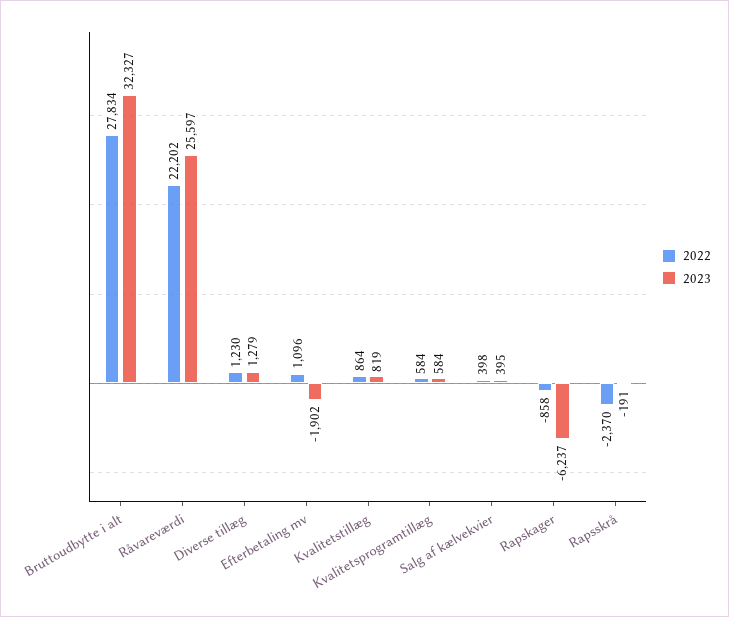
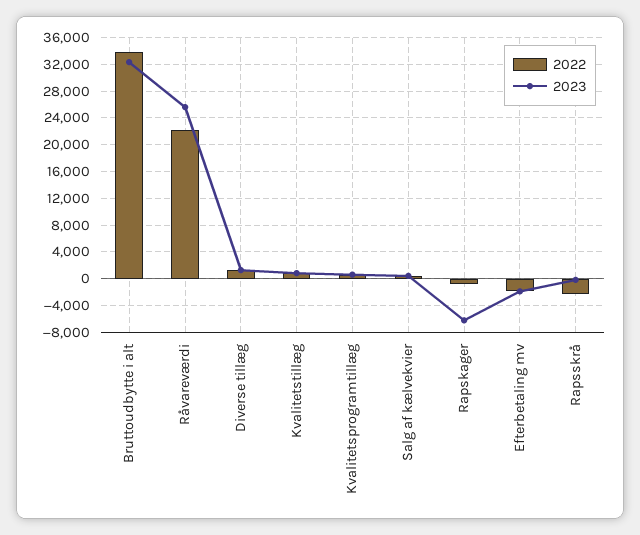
2022, Bruttoudbytte i alt: 27834 -> 34000
2022, Efterbetaling mv: 1096 -> -2000

